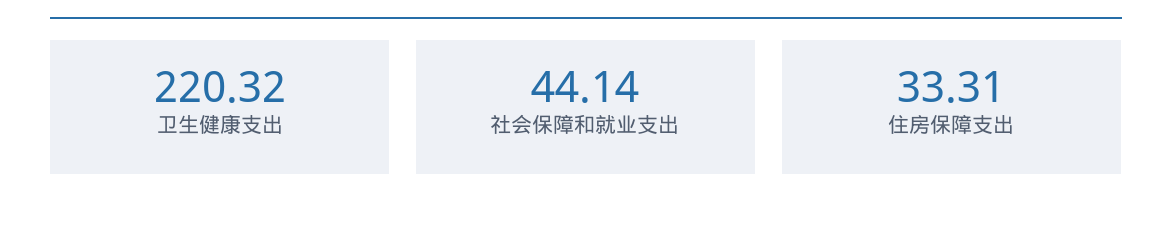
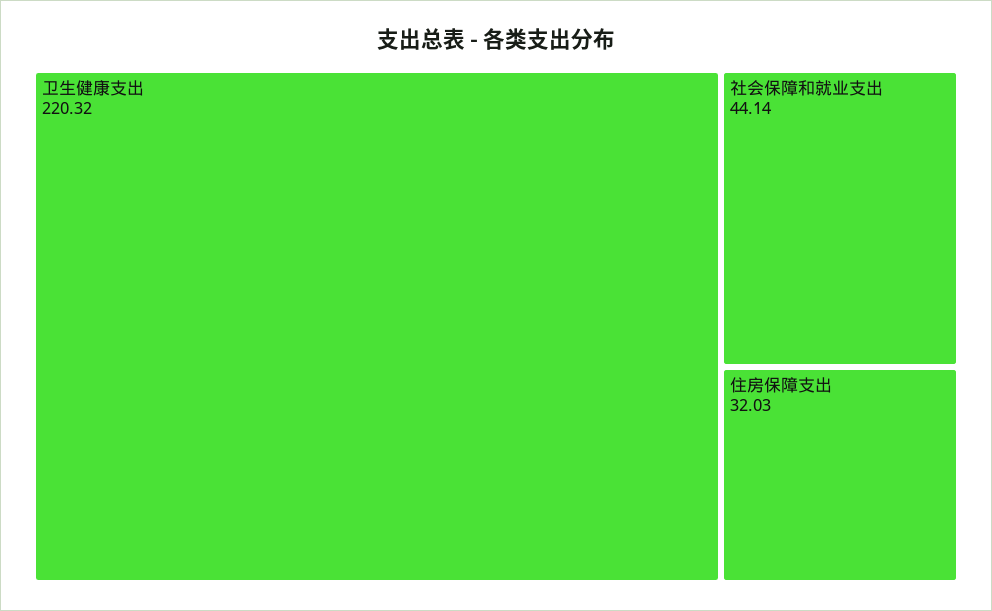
住房保障支出: 33.31 -> 32.03

